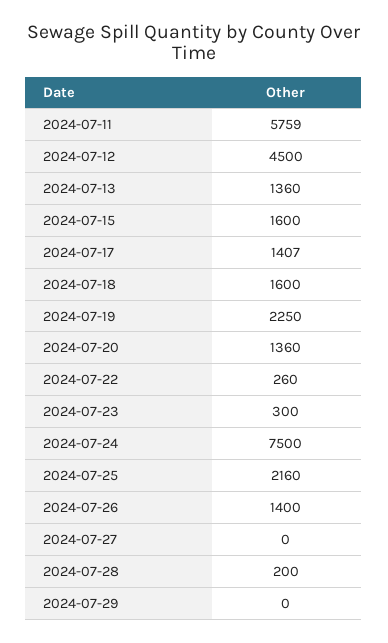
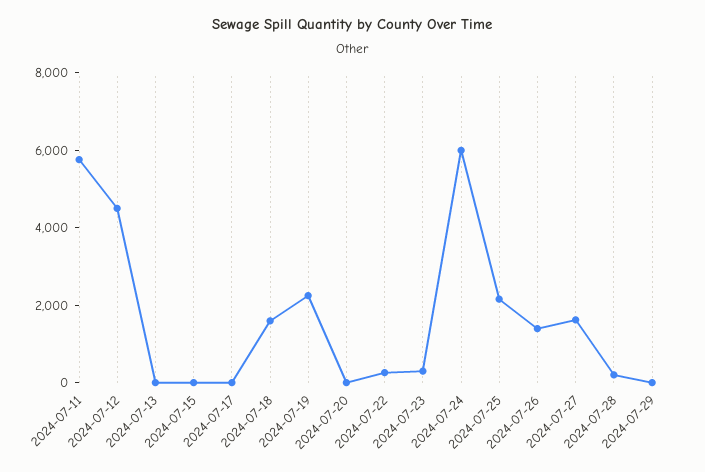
2024-07-13: 1360 -> 0
2024-07-15: 1600 -> 0
2024-07-17: 1407 -> 0
2024-07-20: 1360 -> 0
2024-07-24: 7500 -> 6000
2024-07-27: 0 -> 1500

